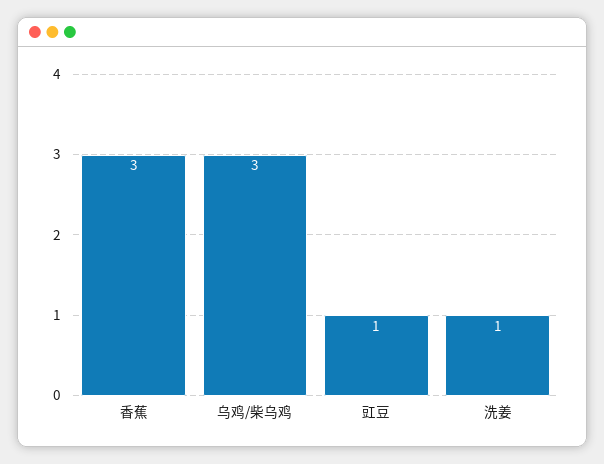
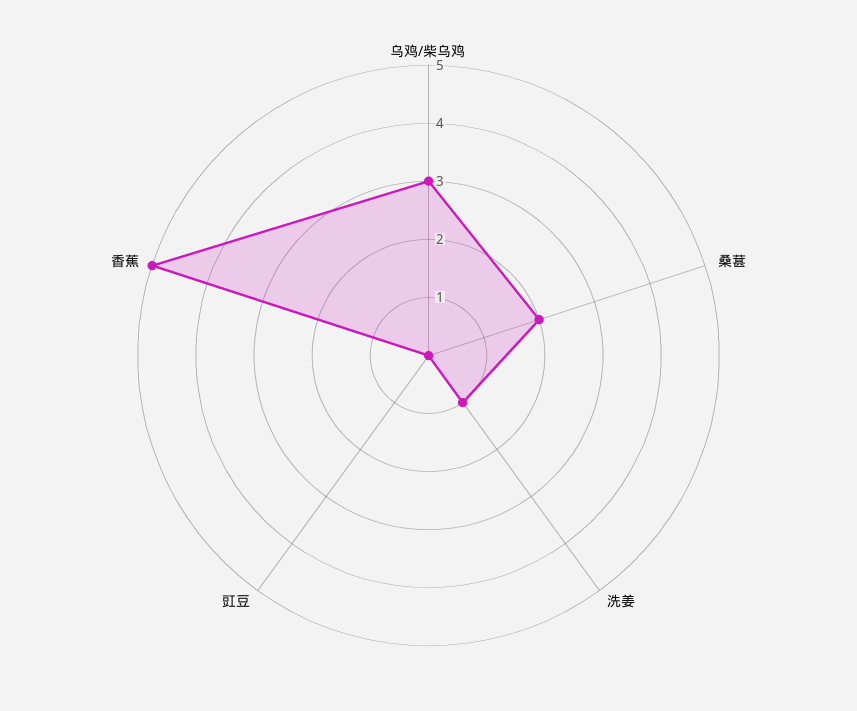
香蕉: 3 -> 5
豇豆: 1 -> 0
桑葚: none -> 2

